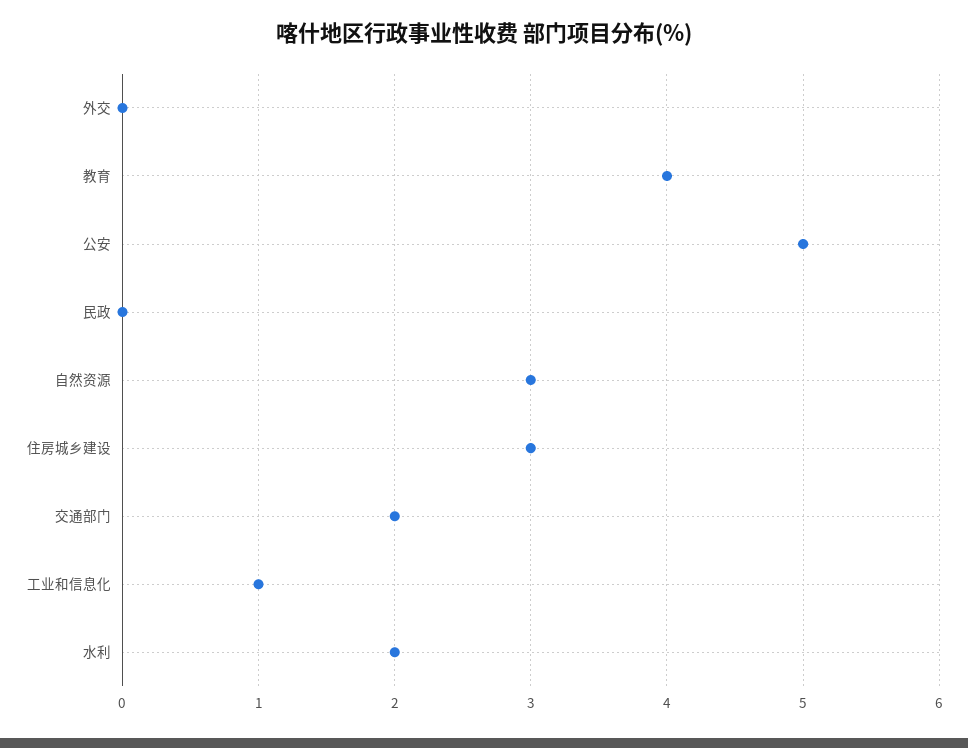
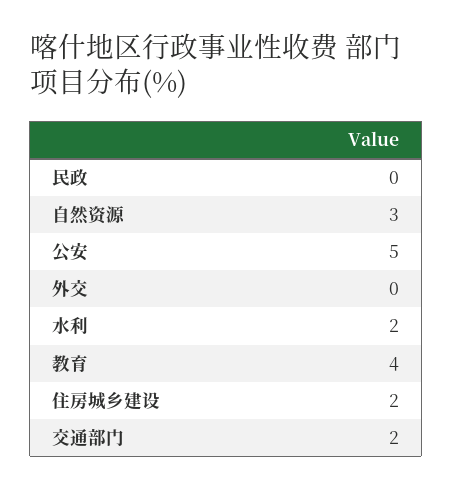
住房城乡建设: 3 -> 2
工业和信息化: 1 -> none

